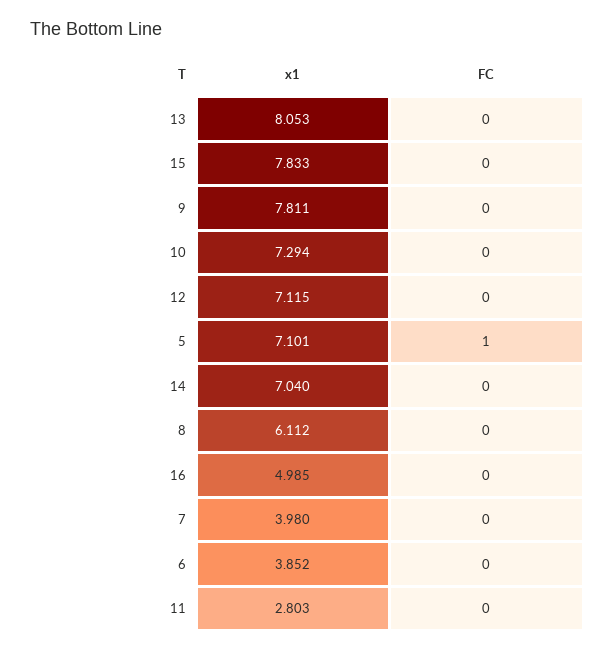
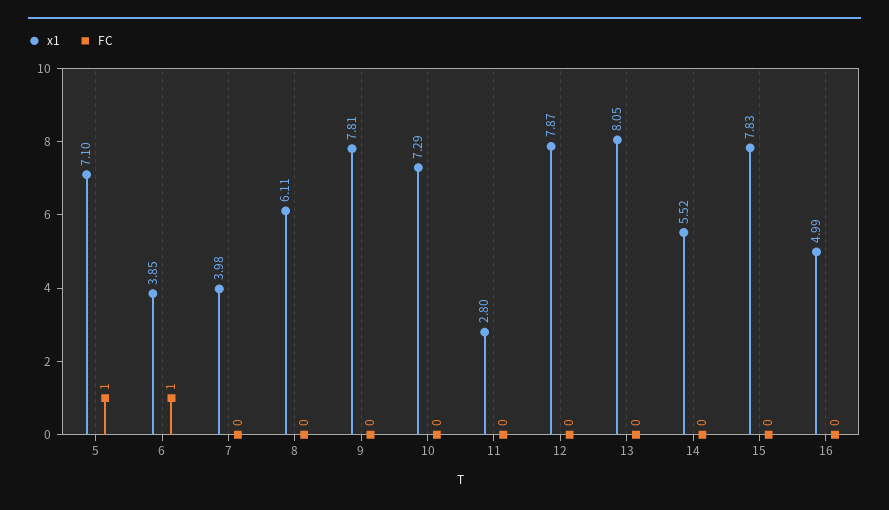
x1, 12: 7.115 -> 7.87
x1, 14: 7.04 -> 5.52
FC, 6: 0 -> 1

